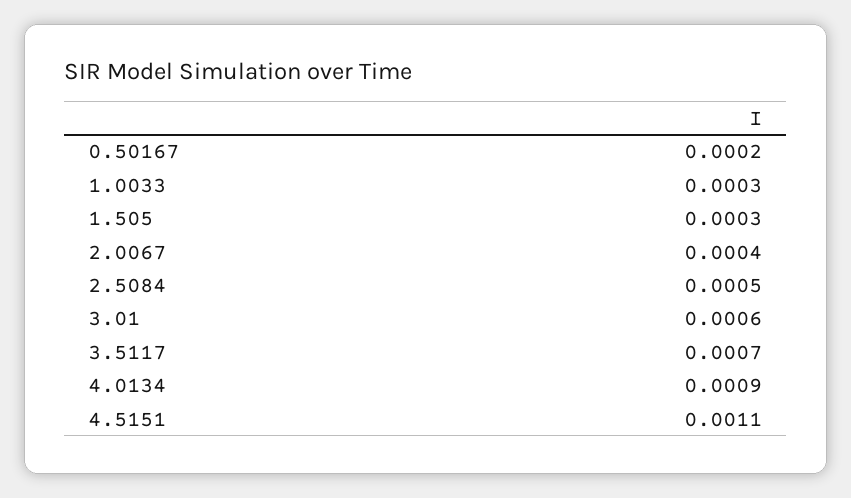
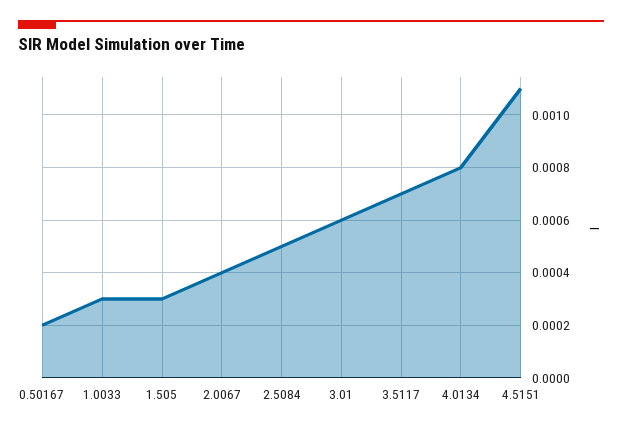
4.0134: 0.0009 -> 0.0008

